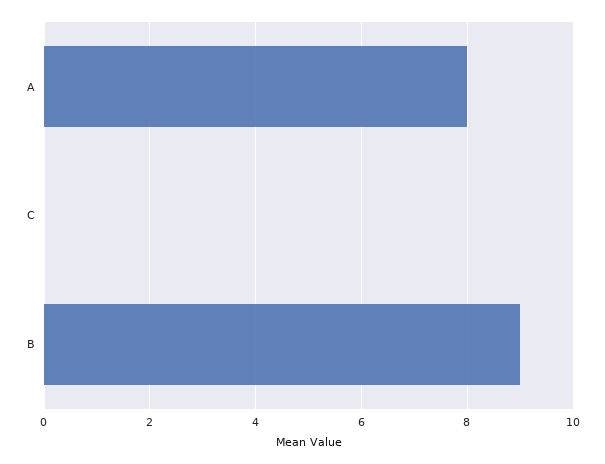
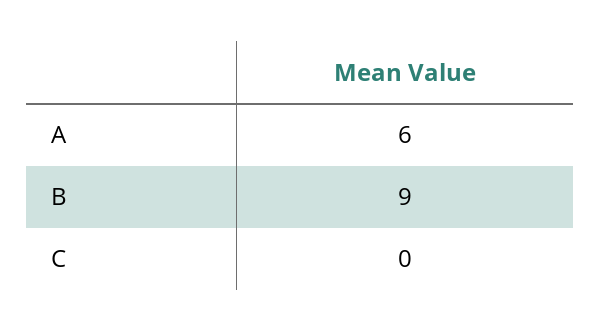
A: 8 -> 6

